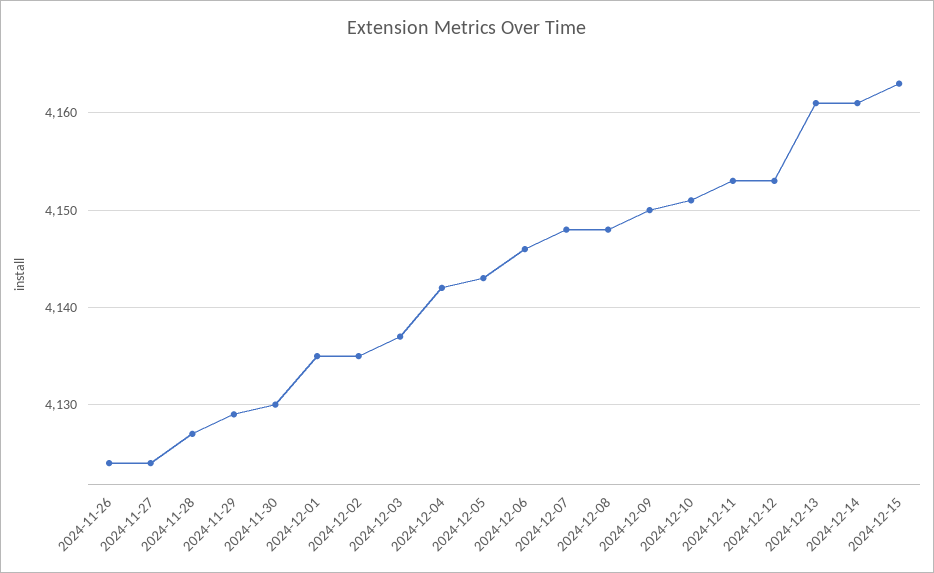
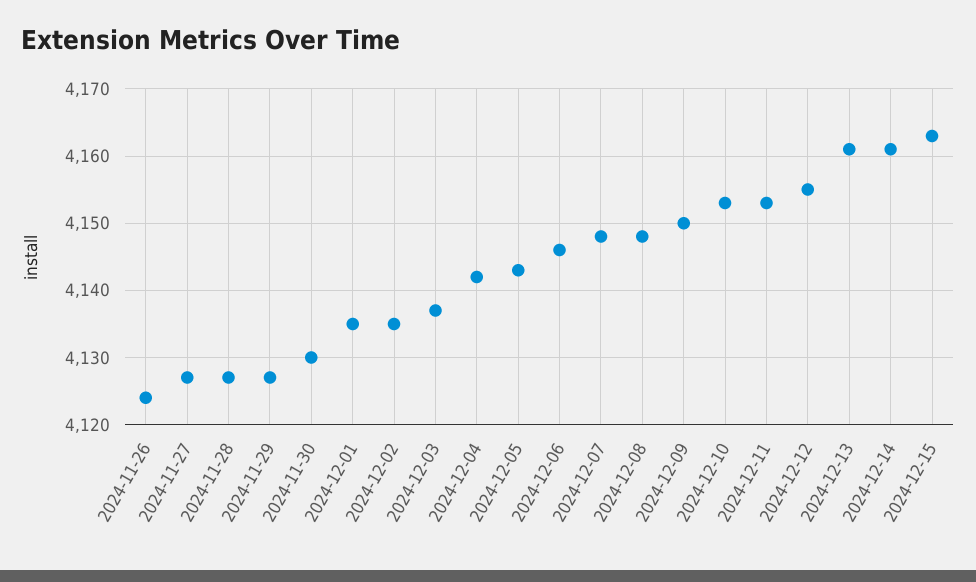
2024-11-27: 4124 -> 4127
2024-11-29: 4129 -> 4127
2024-12-10: 4151 -> 4153
2024-12-12: 4153 -> 4155

